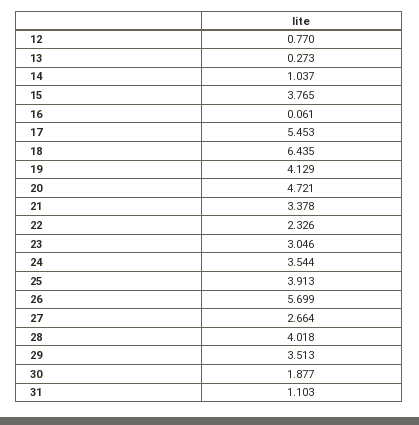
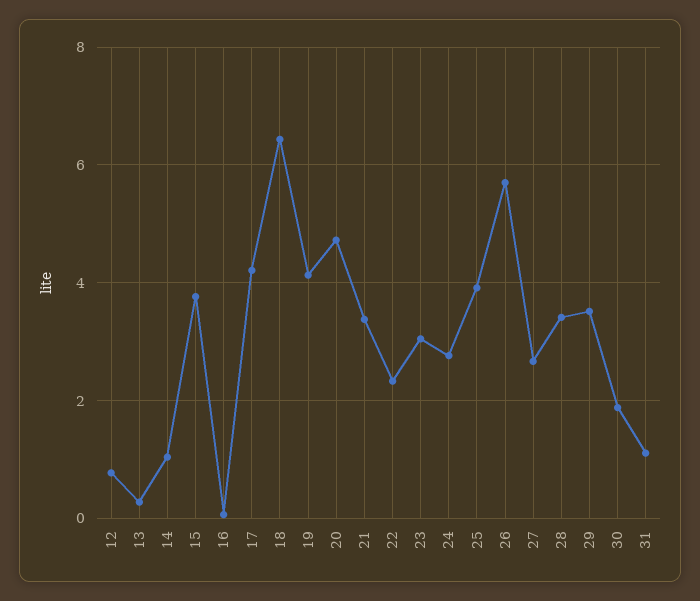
17: 5.453 -> 4.2
24: 3.544 -> 2.8
28: 4.018 -> 3.4

